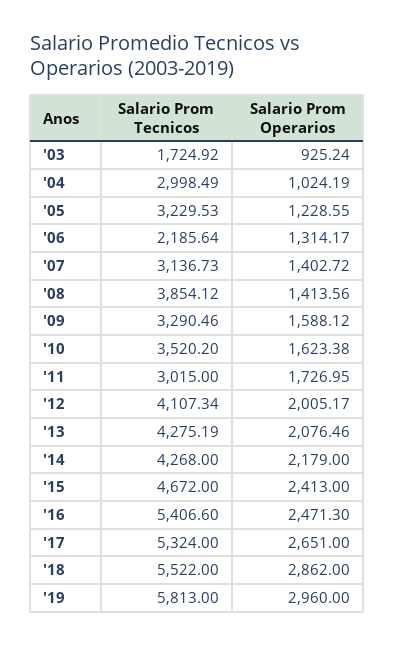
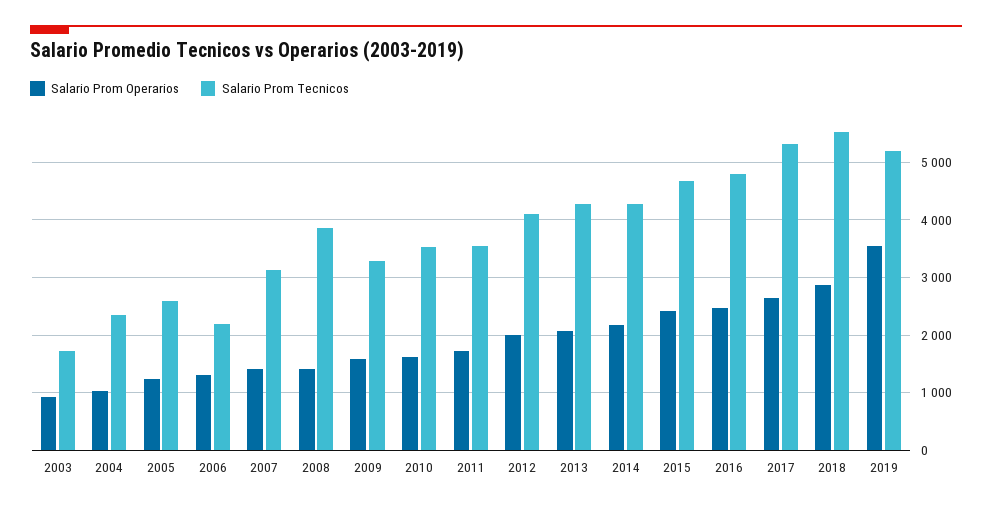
Salario Prom Tecnicos, '04: 2998.49 -> 2400
Salario Prom Tecnicos, '05: 3229.53 -> 2600
Salario Prom Tecnicos, '11: 3015 -> 3600
Salario Prom Tecnicos, '16: 5406.6 -> 4800
Salario Prom Tecnicos, '19: 5813 -> 5200
Salario Prom Operarios, '19: 2960 -> 3600

